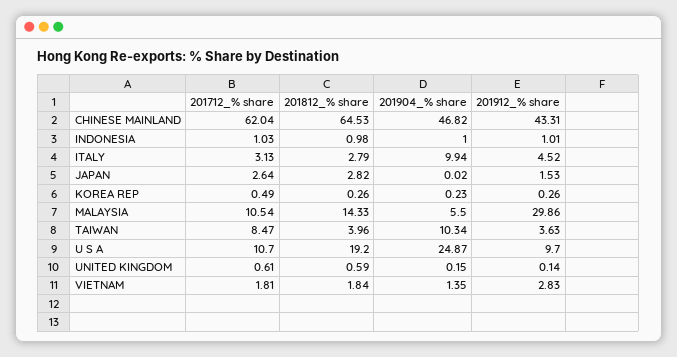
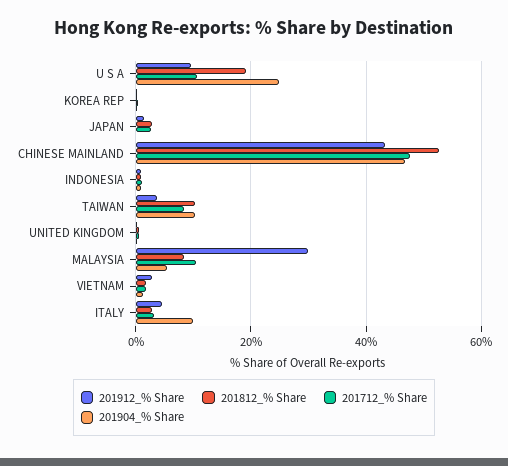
201712_% share, CHINESE MAINLAND: 62.04 -> 48
201812_% share, CHINESE MAINLAND: 64.53 -> 52
201812_% share, MALAYSIA: 14.33 -> 8
201812_% share, TAIWAN: 3.96 -> 10

